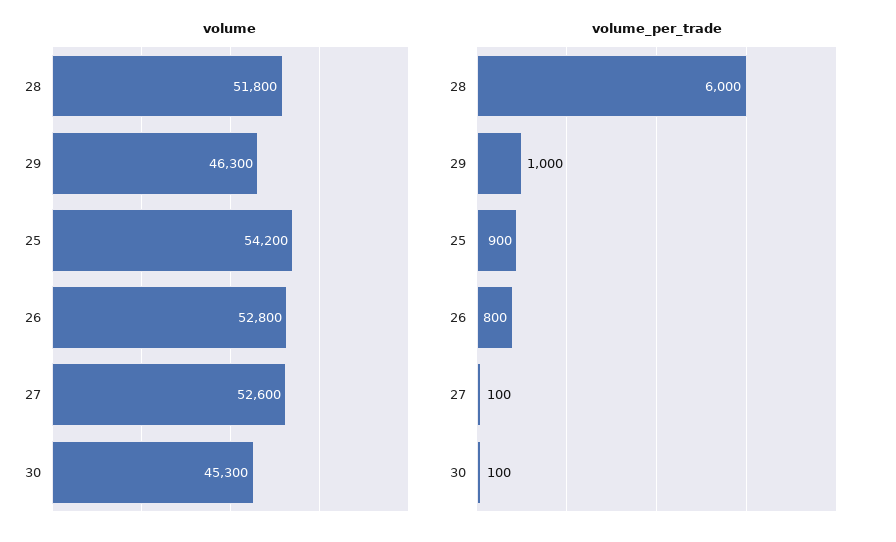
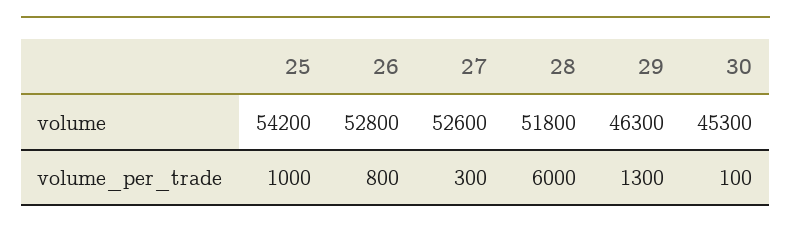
volume_per_trade, 29: 1000 -> 1300
volume_per_trade, 25: 900 -> 1000
volume_per_trade, 27: 100 -> 300

